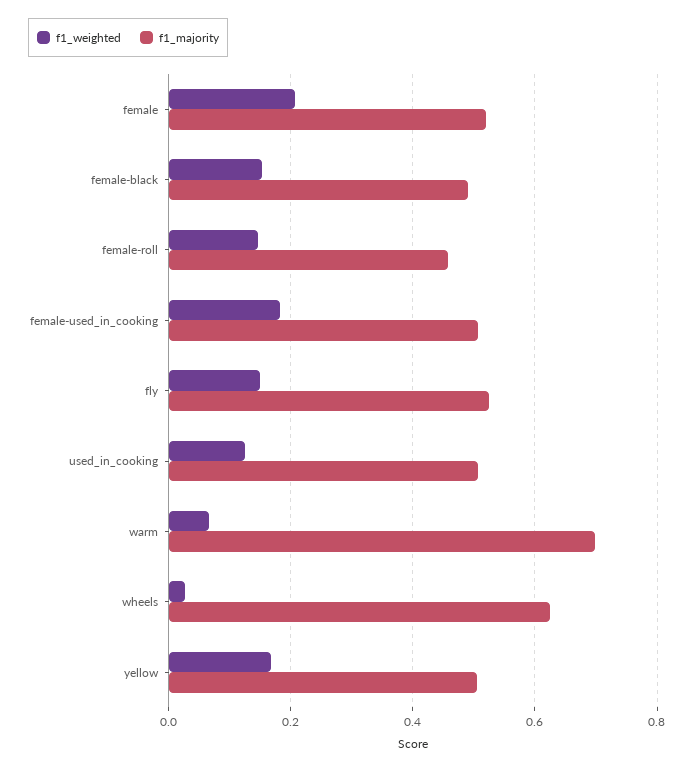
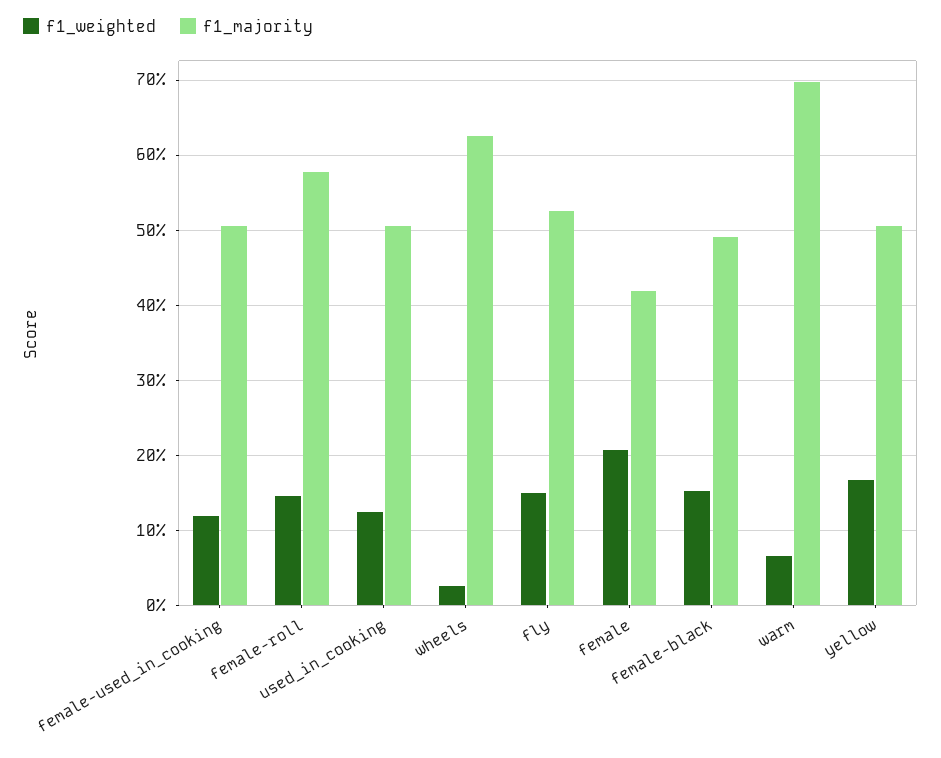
f1_majority, female: 0.52 -> 0.42
f1_majority, female-roll: 0.46 -> 0.58
f1_weighted, female-used_in_cooking: 0.18 -> 0.12

